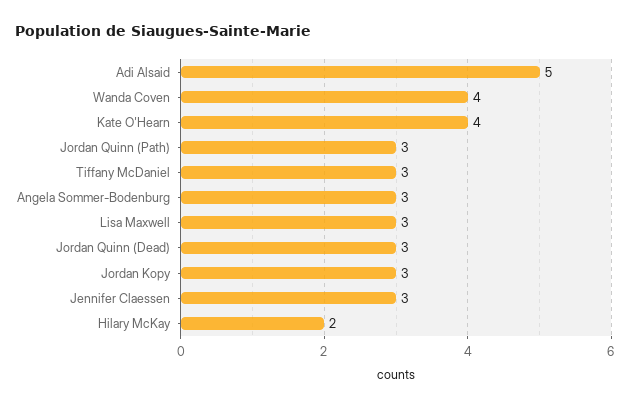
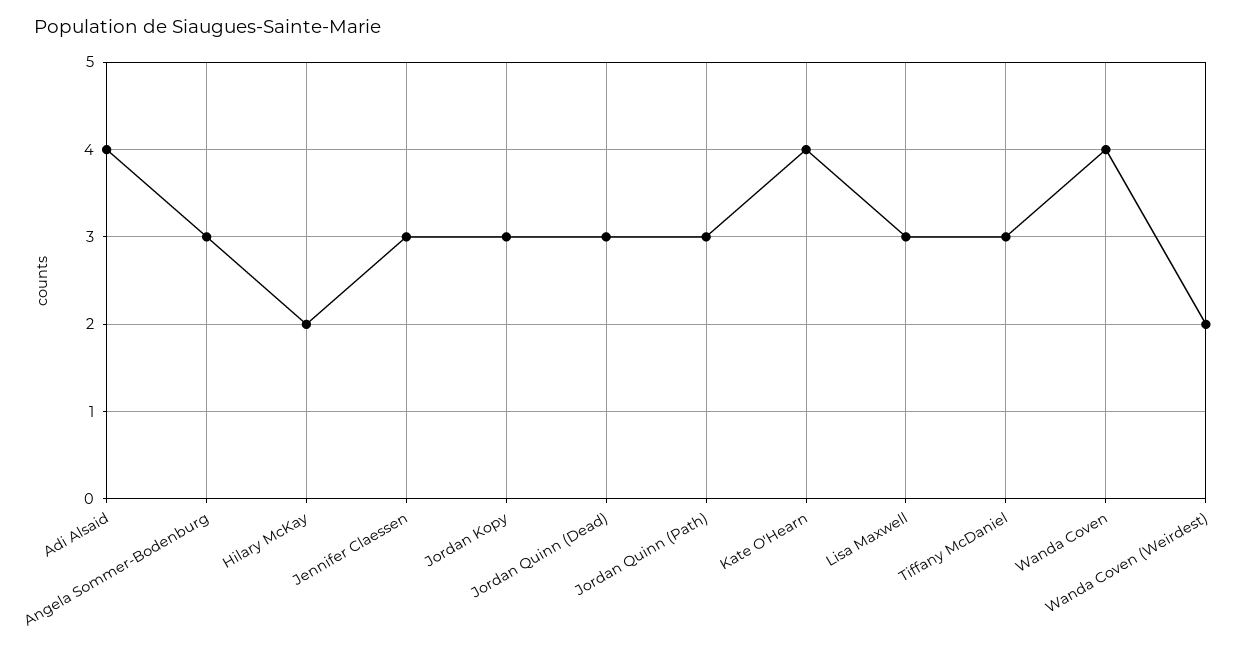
Adi Alsaid: 5 -> 4
Wanda Coven (Weirdest): none -> 2

